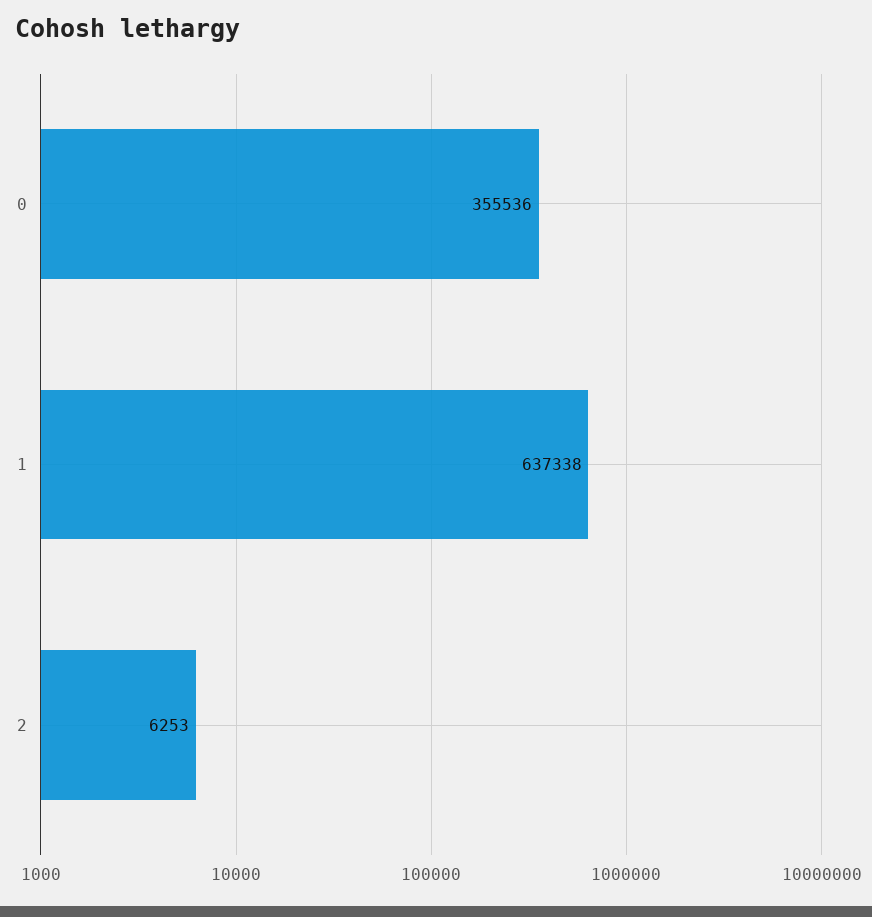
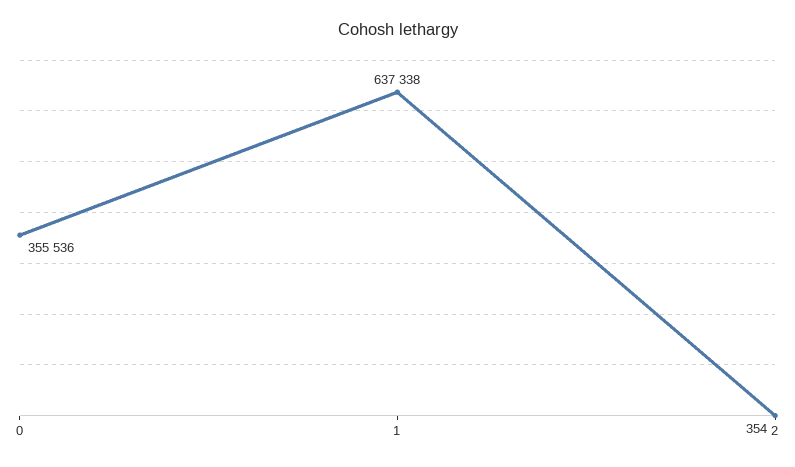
2: 6253 -> 354

